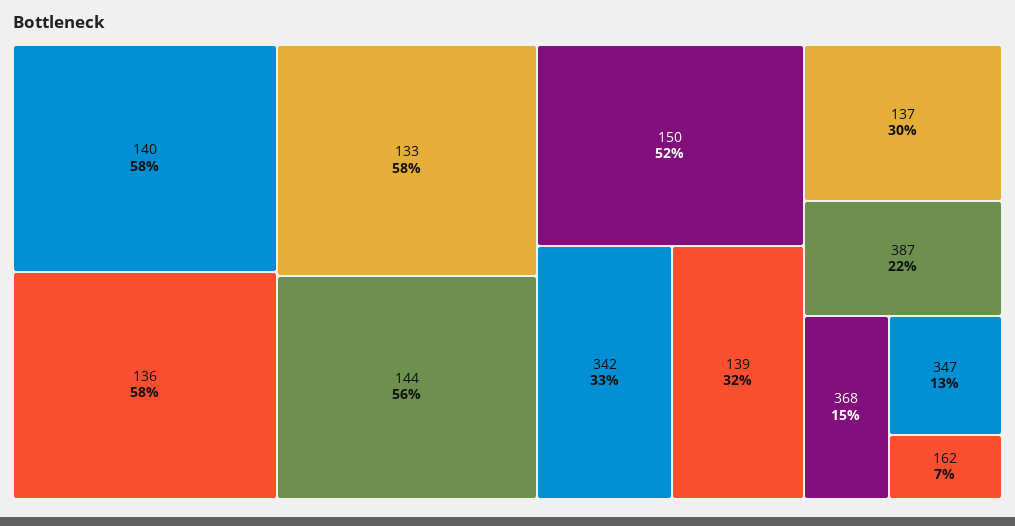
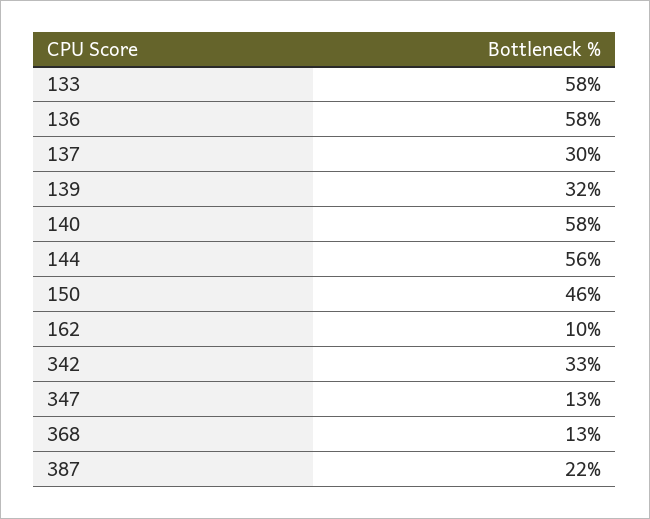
150: 52 -> 46
368: 15 -> 13
162: 7 -> 10

